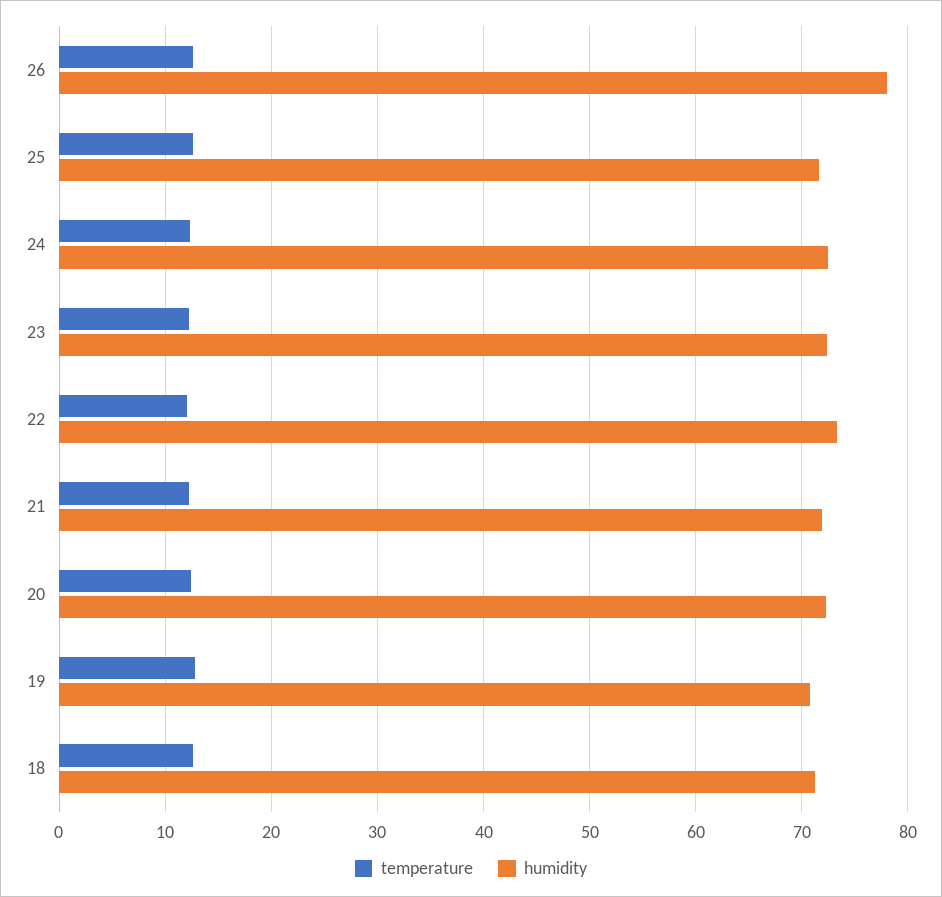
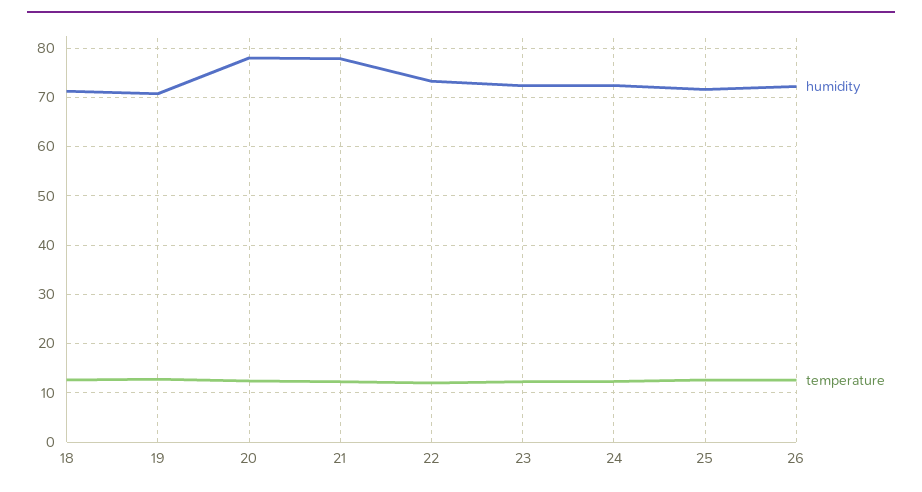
humidity, 26: 78 -> 72
humidity, 21: 72 -> 78
humidity, 20: 72 -> 78

